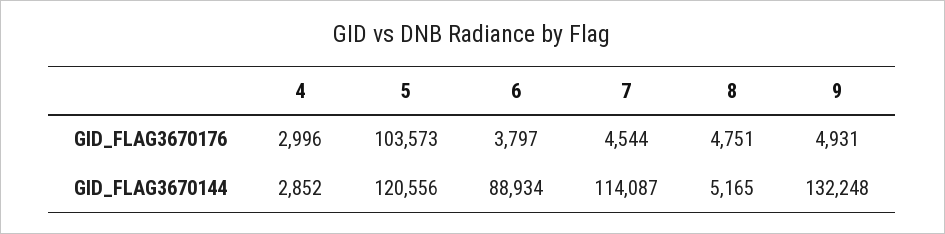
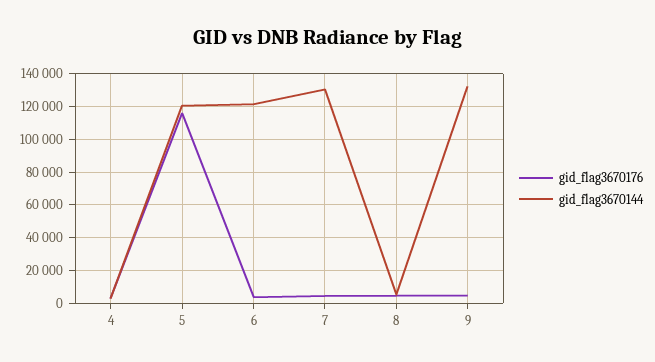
GID_FLAG3670176, 5: 103573 -> 115000
GID_FLAG3670144, 6: 88934 -> 120000
GID_FLAG3670144, 7: 114087 -> 130000

